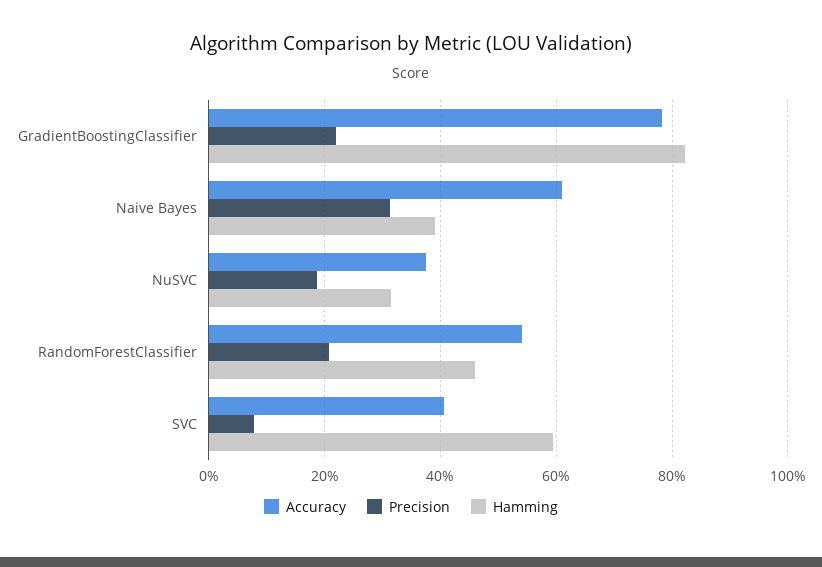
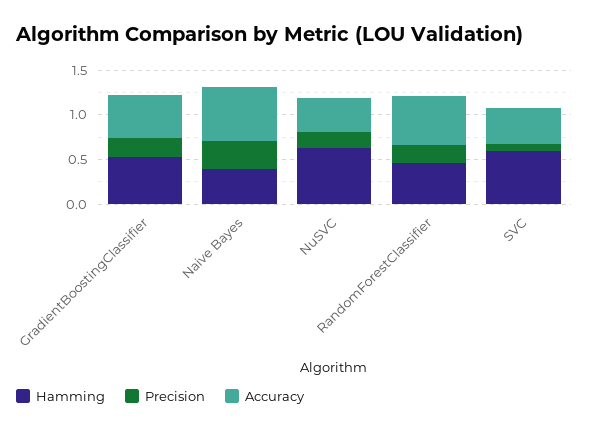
Accuracy, GradientBoostingClassifier: 0.78 -> 0.5
Hamming, GradientBoostingClassifier: 0.82 -> 0.5
Hamming, NuSVC: 0.32 -> 0.6

